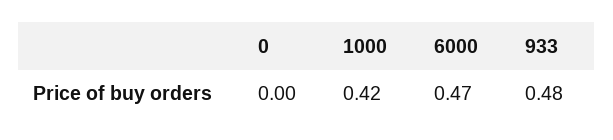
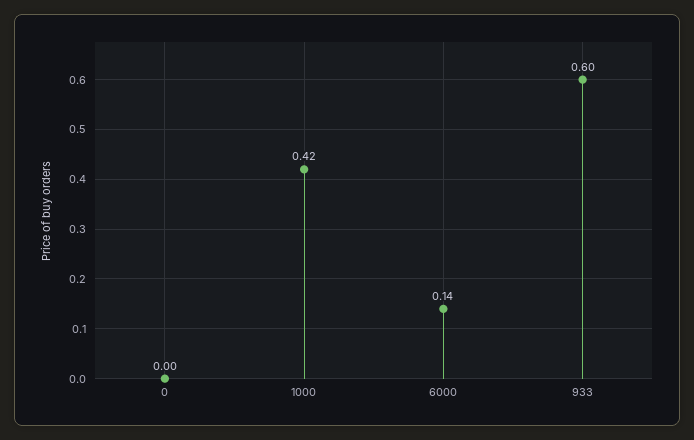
6000: 0.47 -> 0.14
933: 0.48 -> 0.6

